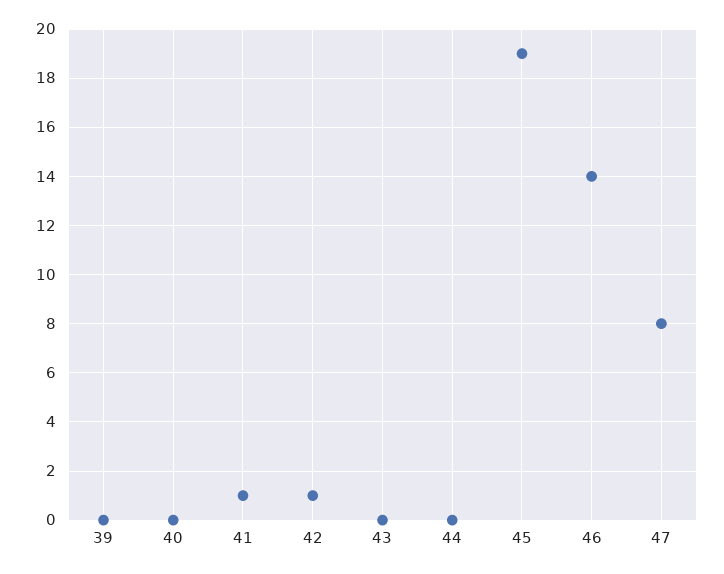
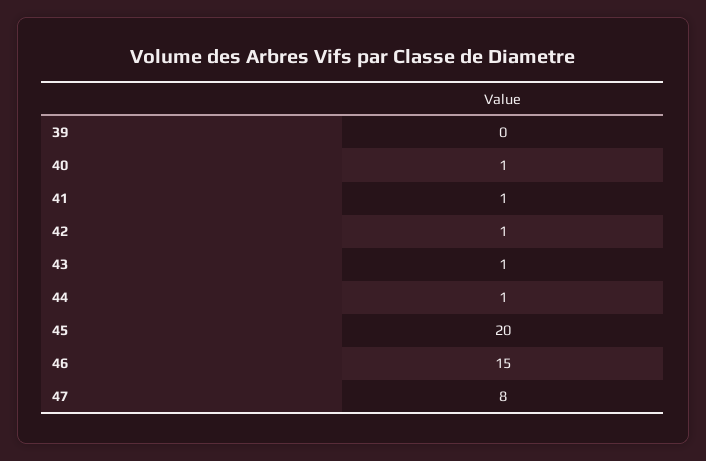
40: 0 -> 1
43: 0 -> 1
44: 0 -> 1
45: 19 -> 20
46: 14 -> 15

